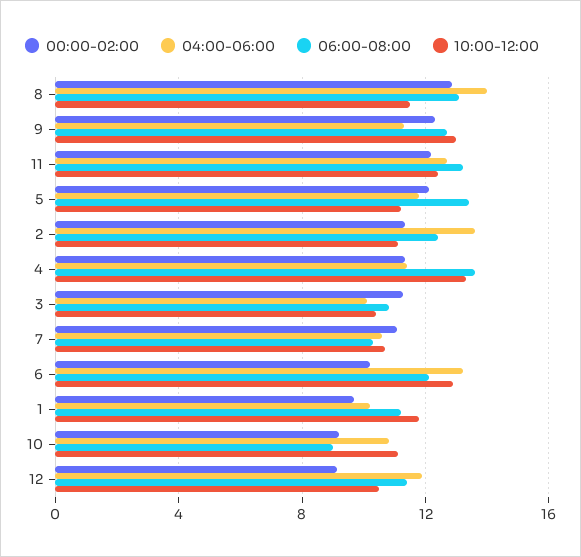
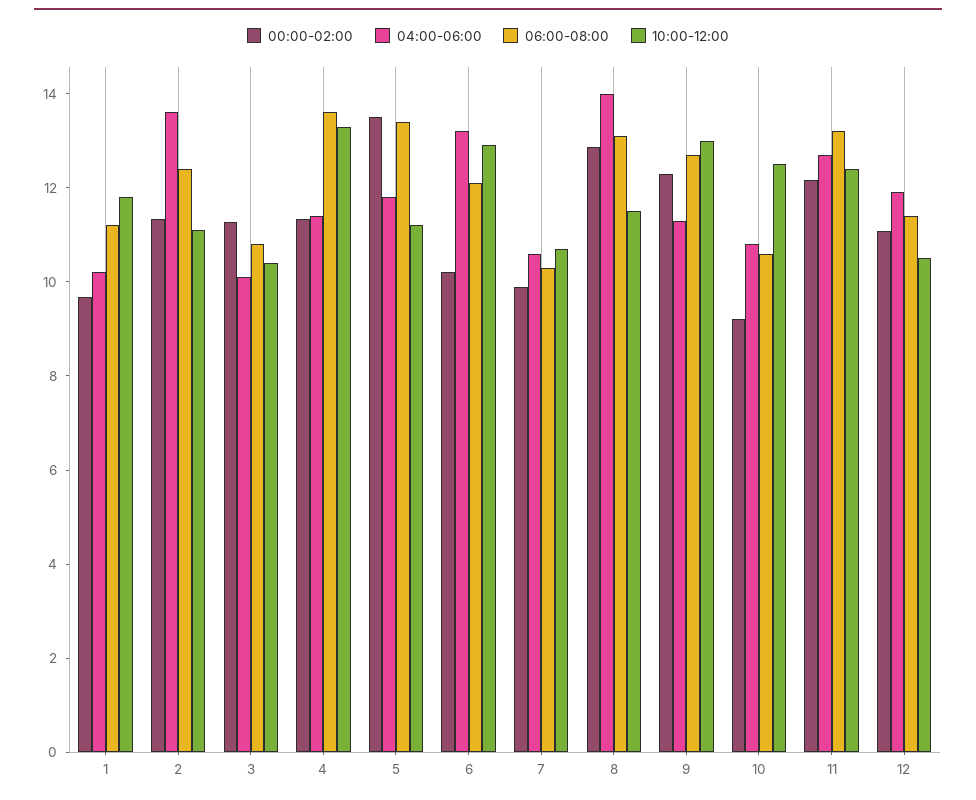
00:00-02:00, 5: 12 -> 13.5
00:00-02:00, 7: 11 -> 10
06:00-08:00, 10: 9 -> 10.5
10:00-12:00, 10: 11 -> 12.5
00:00-02:00, 12: 9 -> 11

